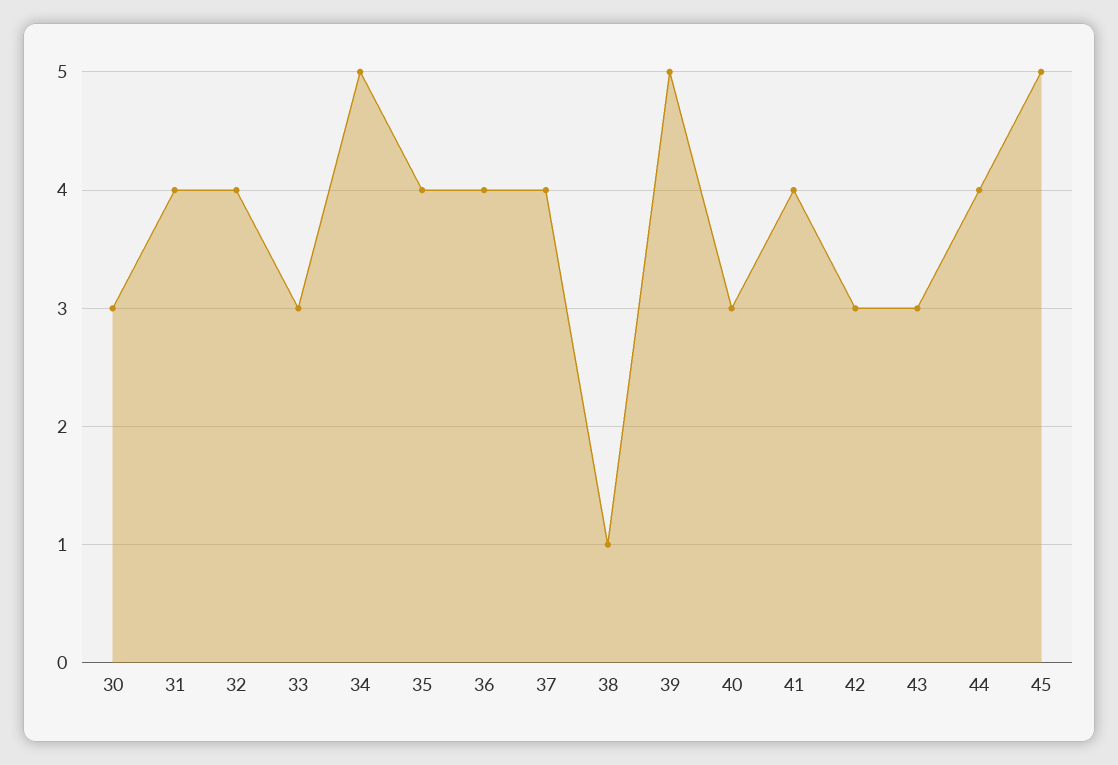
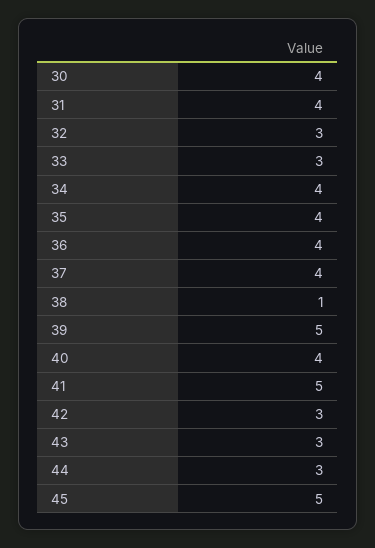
30: 3 -> 4
32: 4 -> 3
34: 5 -> 4
40: 3 -> 4
41: 4 -> 5
44: 4 -> 3

